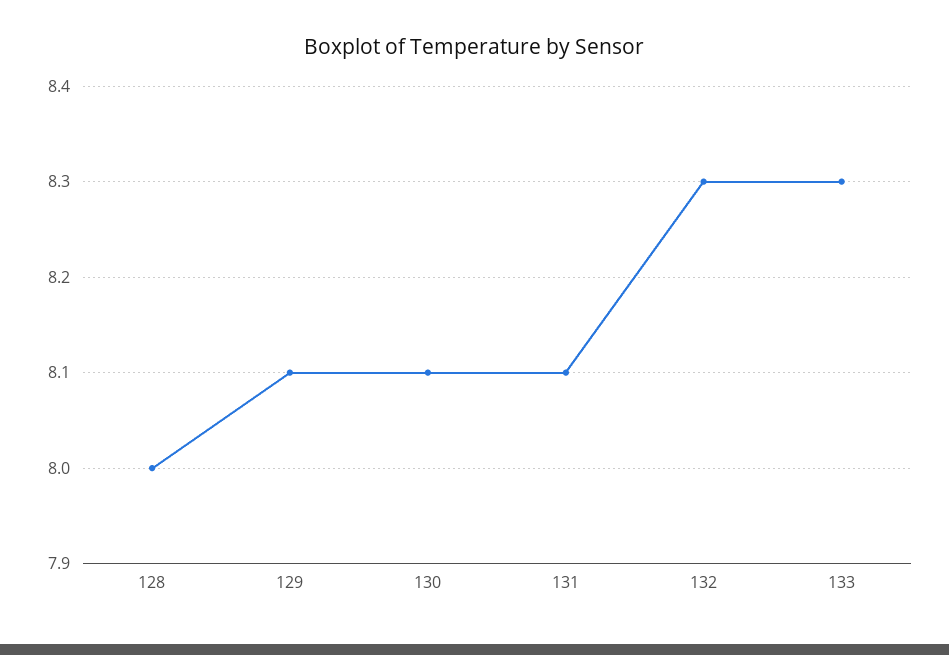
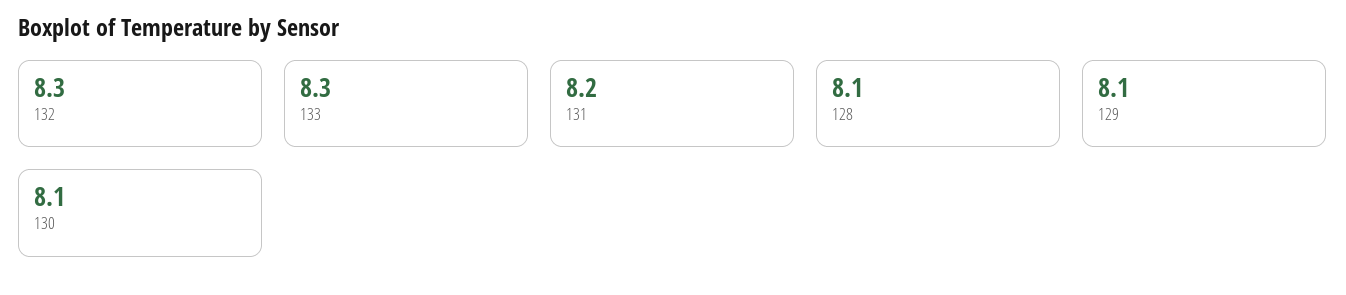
128: 8 -> 8.1
131: 8.1 -> 8.2

